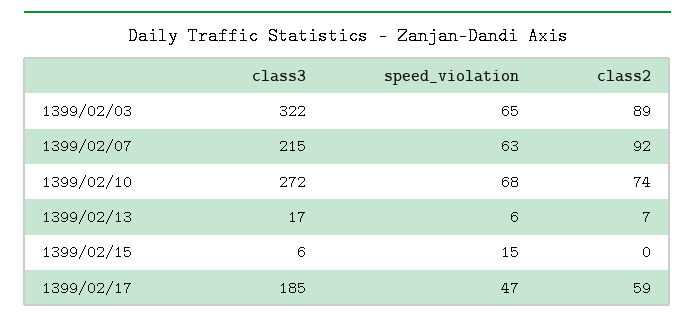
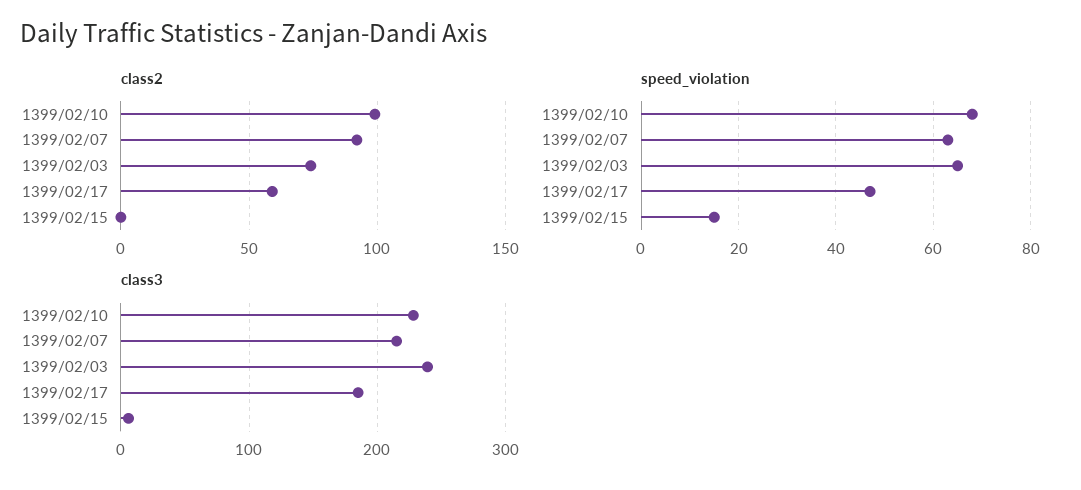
class3, 1399/02/03: 322 -> 240
class2, 1399/02/03: 89 -> 75
class3, 1399/02/10: 272 -> 230
class2, 1399/02/10: 74 -> 100
class3, 1399/02/13: 17 -> none
speed_violation, 1399/02/13: 6 -> none
class2, 1399/02/13: 7 -> none

